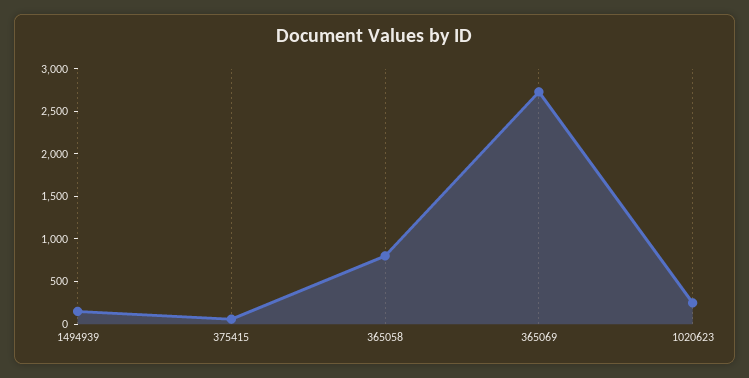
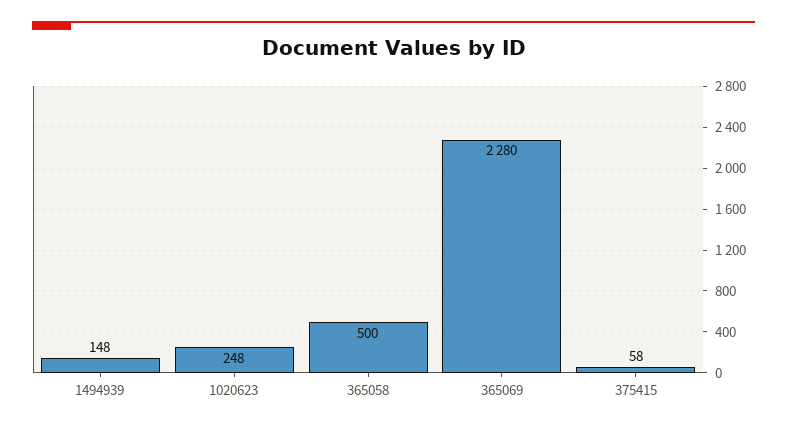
365058: 800 -> 500
365069: 2700 -> 2280

